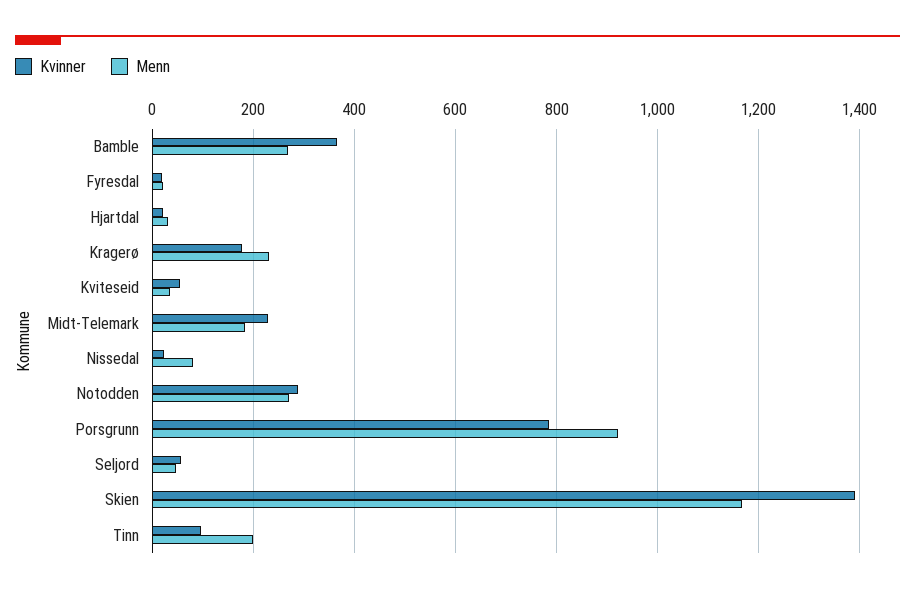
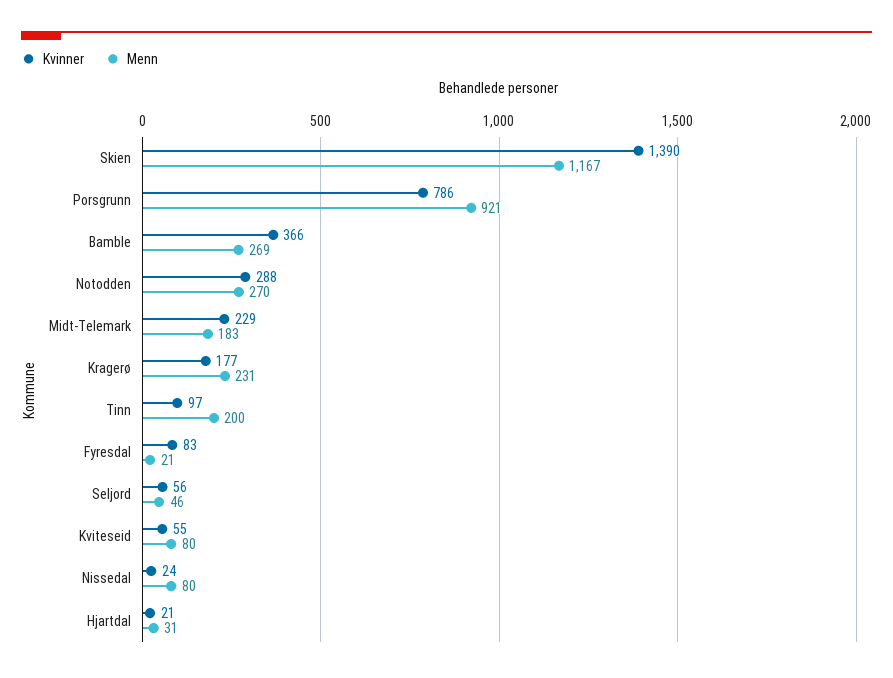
Kvinner, Fyresdal: 20 -> 83
Menn, Kviteseid: 40 -> 80

